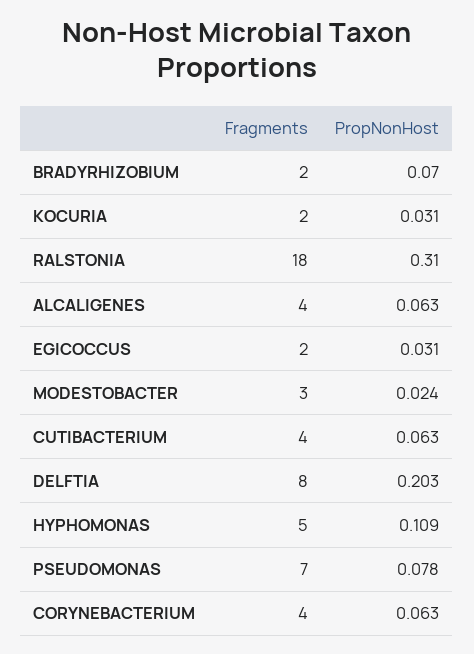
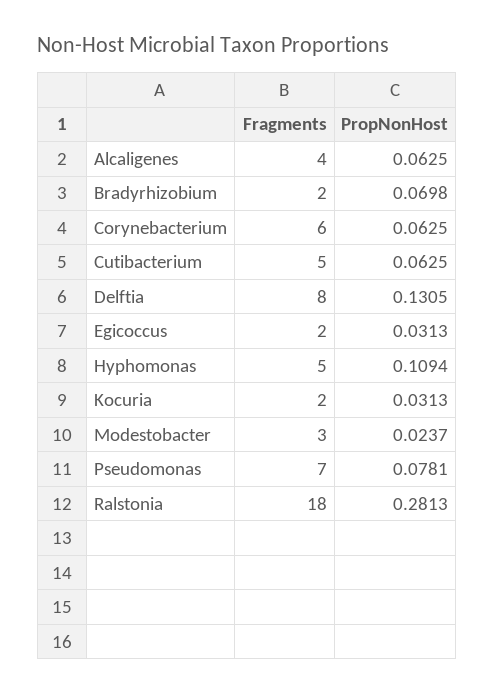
PropNonHost, RALSTONIA: 0.31 -> 0.2813
Fragments, CUTIBACTERIUM: 4 -> 5
PropNonHost, DELFTIA: 0.203 -> 0.1305
Fragments, CORYNEBACTERIUM: 4 -> 6

